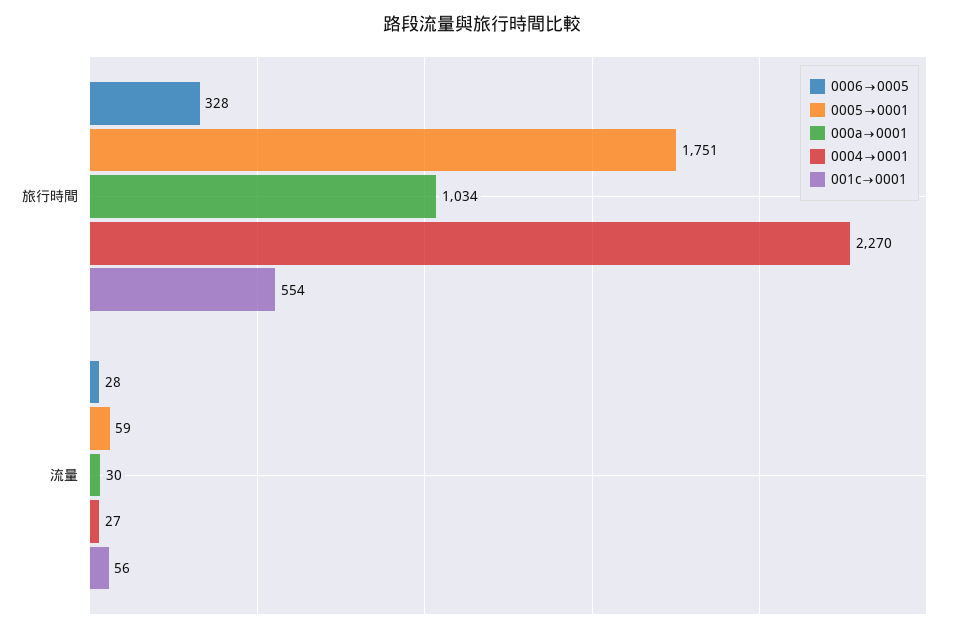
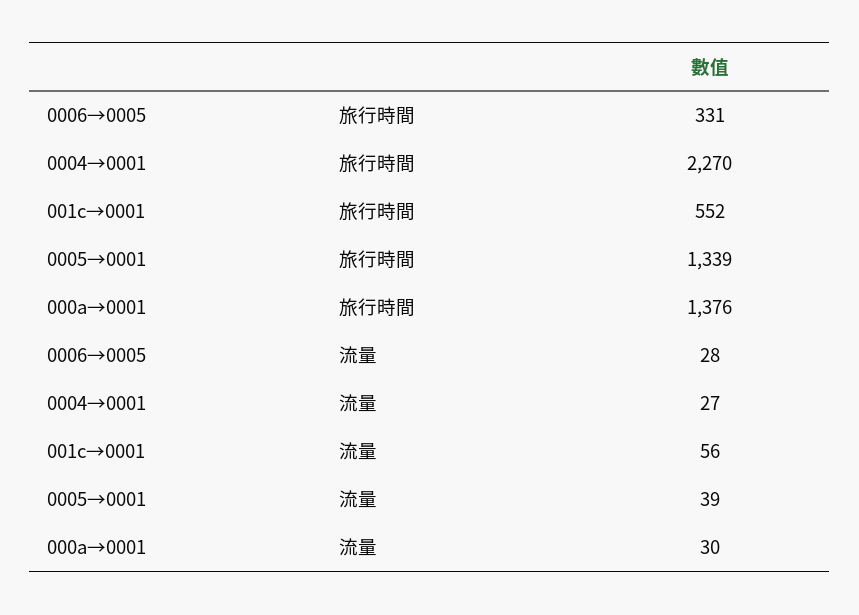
0006→0005, 旅行時間: 328 -> 331
0005→0001, 旅行時間: 1751 -> 1339
000a→0001, 旅行時間: 1034 -> 1376
001c→0001, 旅行時間: 554 -> 552
0005→0001, 流量: 59 -> 39

